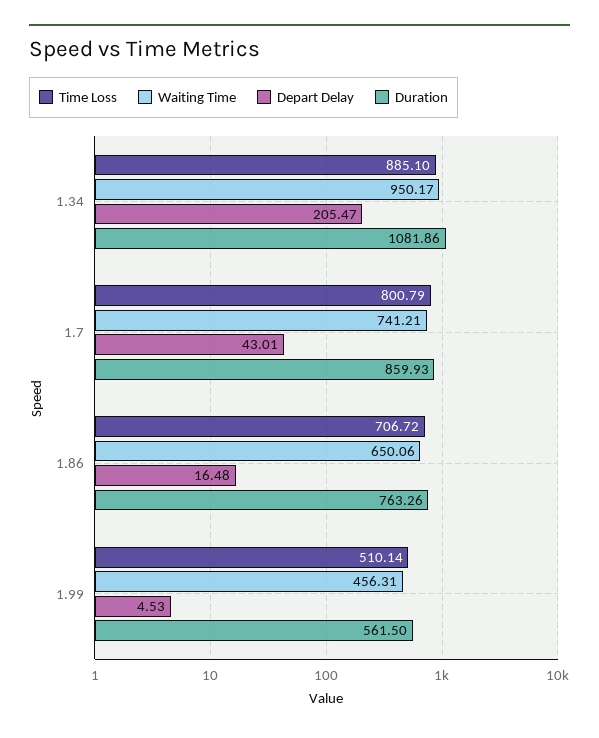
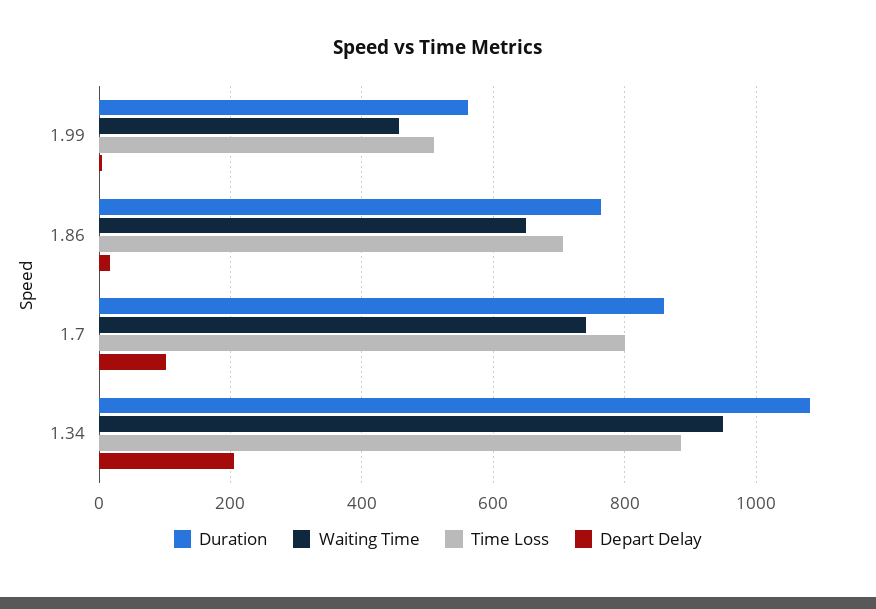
Depart Delay, 1.7: 43.01 -> 100

